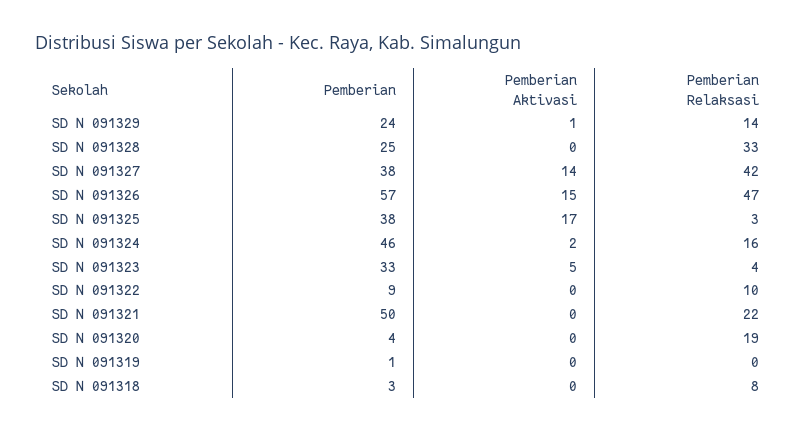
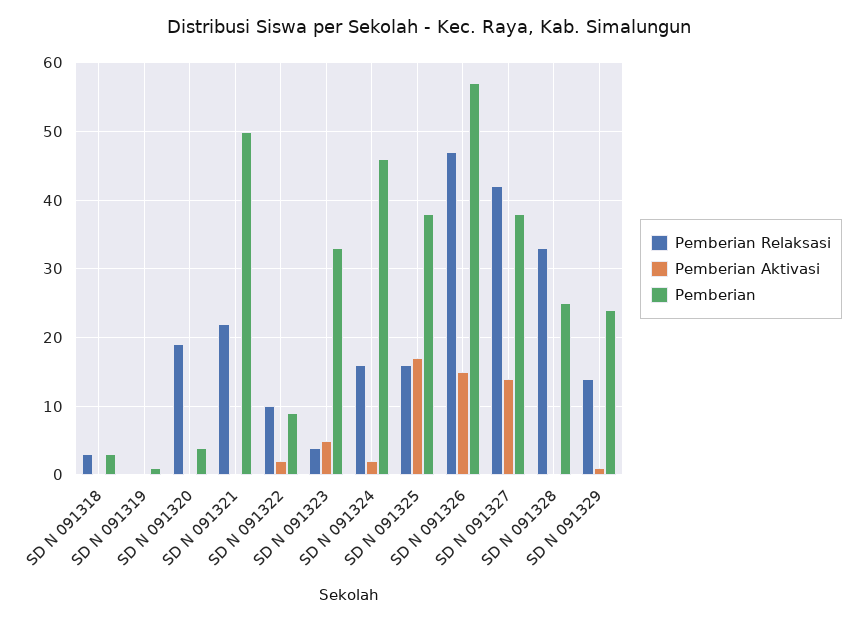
Pemberian Relaksasi, SD N 091325: 3 -> 16
Pemberian Aktivasi, SD N 091322: 0 -> 2
Pemberian Relaksasi, SD N 091318: 8 -> 3

